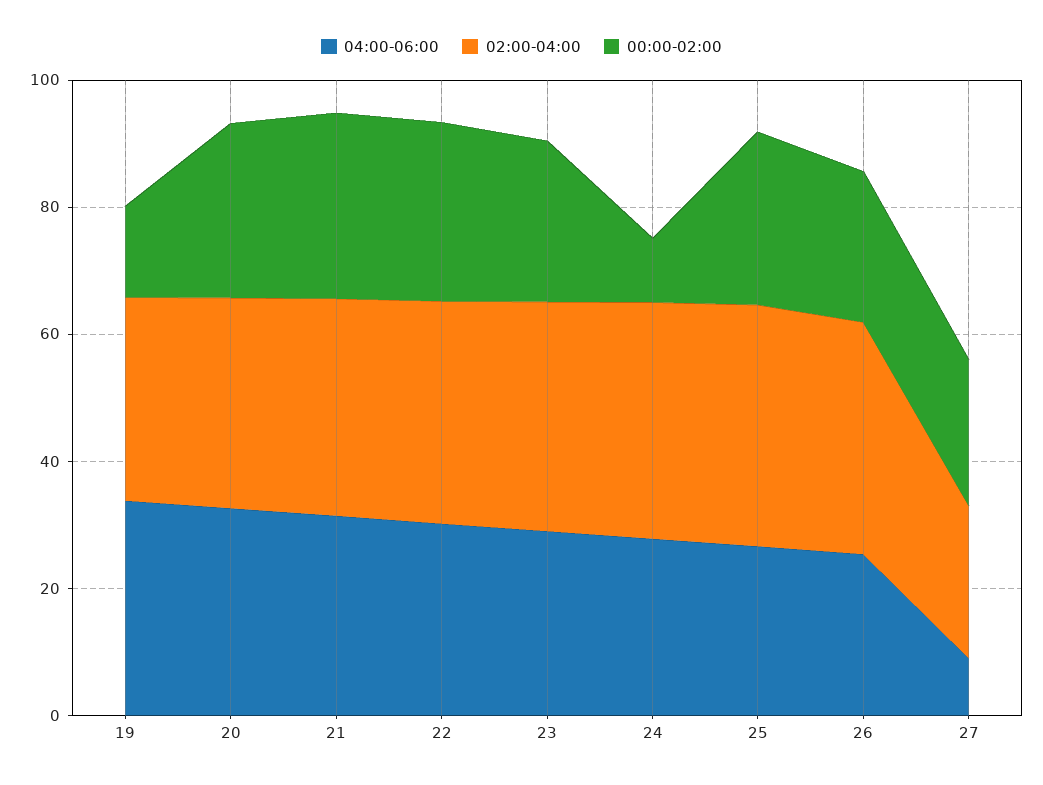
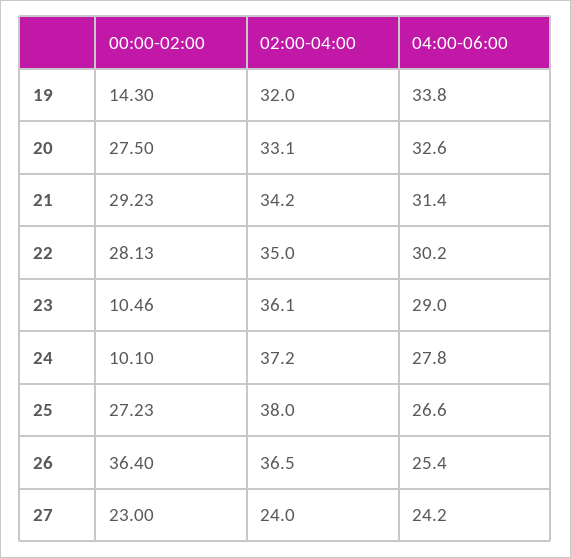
00:00-02:00, 23: 25 -> 10.46
00:00-02:00, 26: 25 -> 36.4
04:00-06:00, 27: 10 -> 24.2

